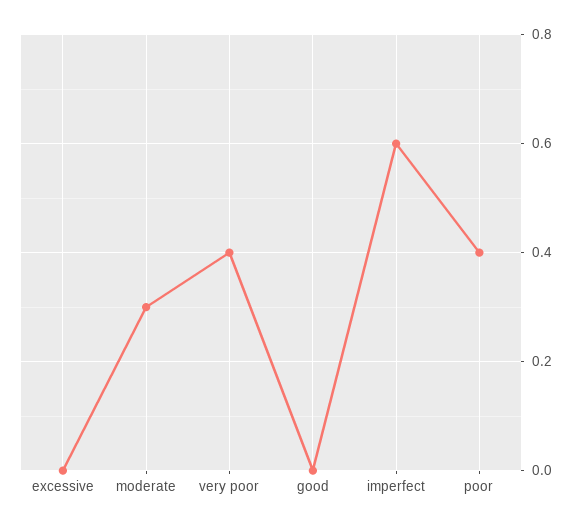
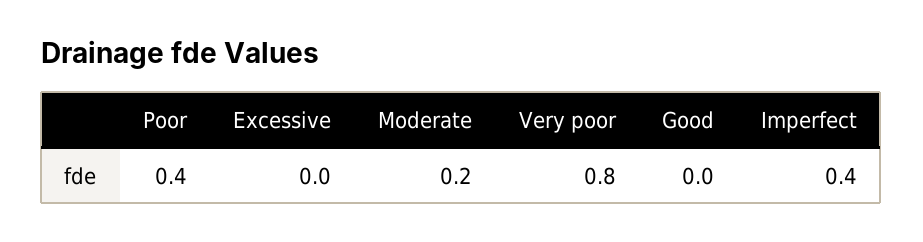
moderate: 0.3 -> 0.2
very poor: 0.4 -> 0.8
imperfect: 0.6 -> 0.4

